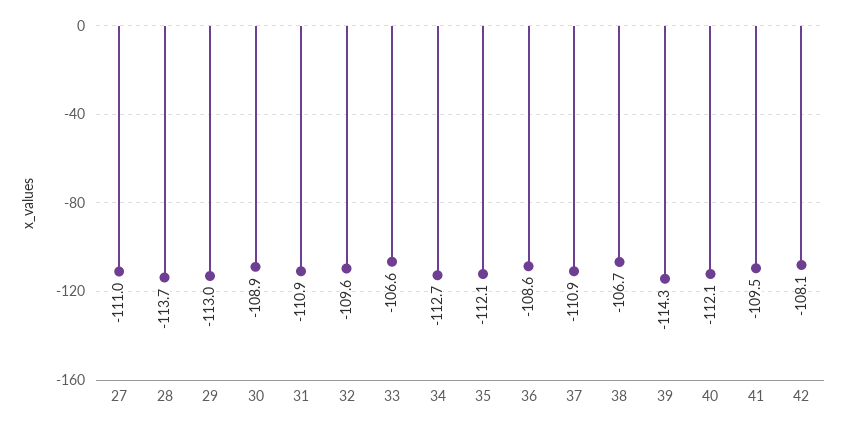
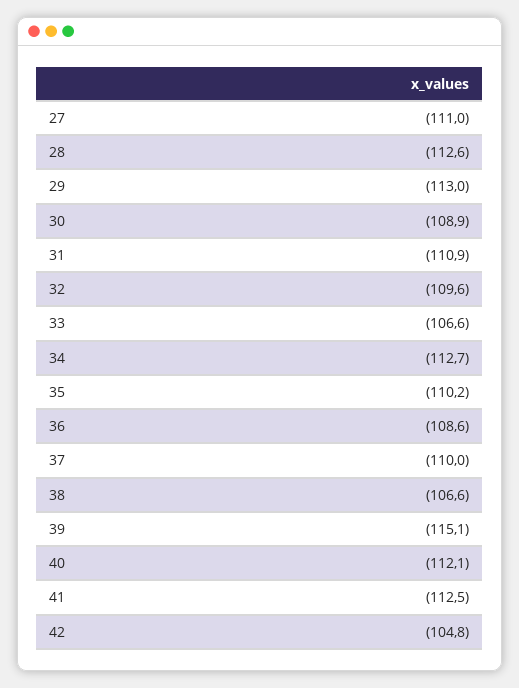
28: -113.7 -> -112.6
35: -112.1 -> -110.2
37: -110.9 -> -110
38: -106.7 -> -106.6
39: -114.3 -> -115.1
41: -109.5 -> -112.5
42: -108.1 -> -104.8

